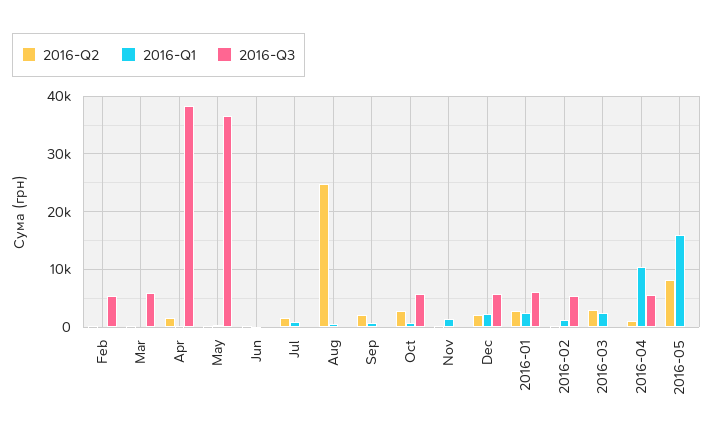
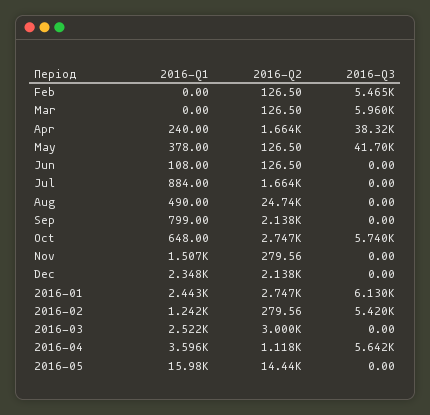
2016-Q3, May: 36000 -> 41700
2016-Q3, Dec: 6000 -> 0
2016-Q1, 2016-04: 10000 -> 3596
2016-Q2, 2016-05: 8000 -> 14440

